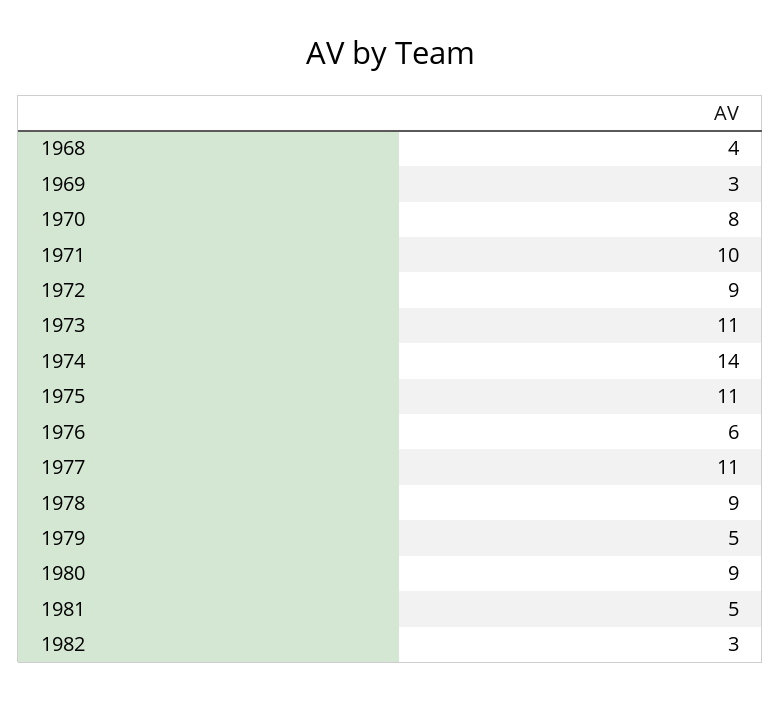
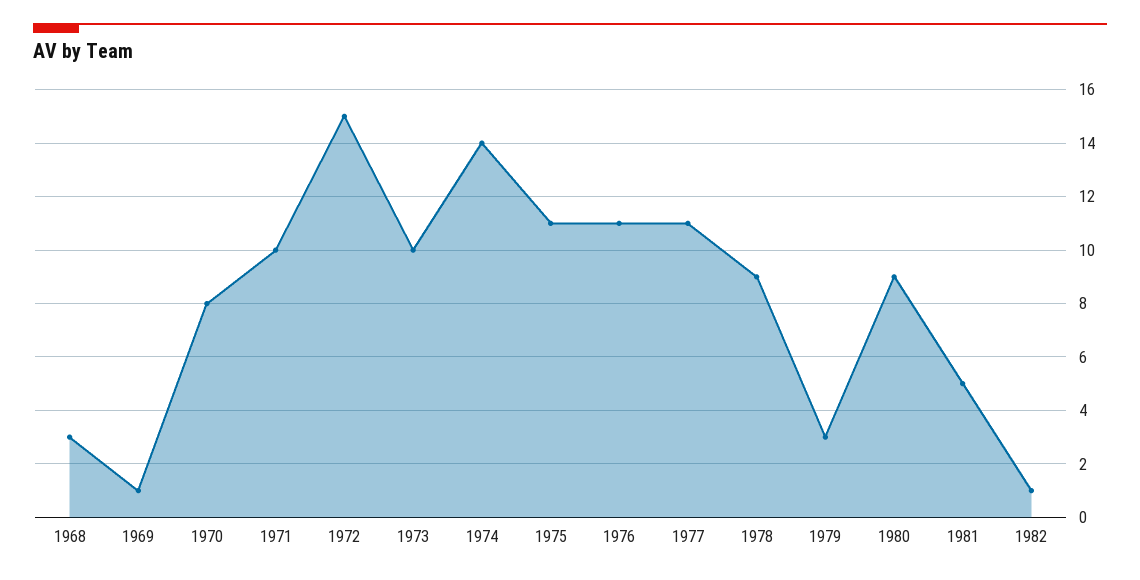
1968: 4 -> 3
1969: 3 -> 1
1972: 9 -> 15
1973: 11 -> 10
1976: 6 -> 11
1979: 5 -> 3
1982: 3 -> 1

